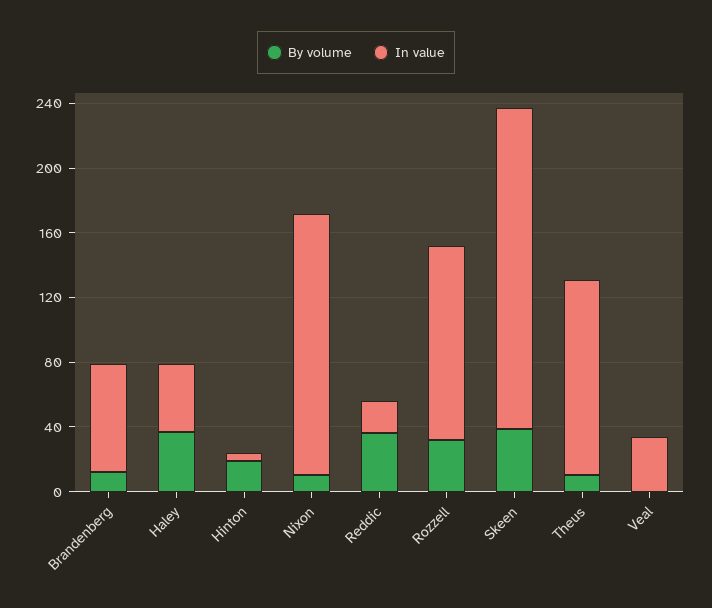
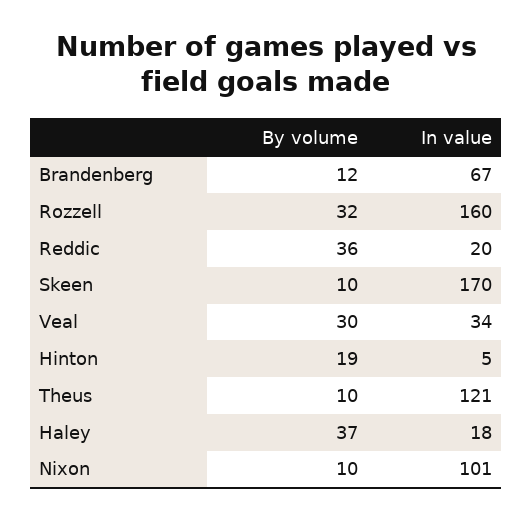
In value, Haley: 40 -> 18
In value, Nixon: 160 -> 101
In value, Rozzell: 120 -> 160
By volume, Skeen: 40 -> 10
In value, Skeen: 200 -> 170
By volume, Veal: 0 -> 30

